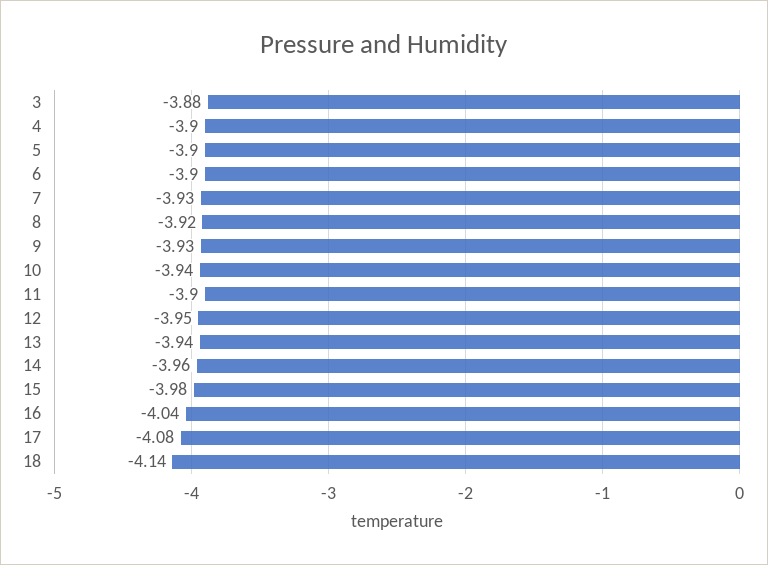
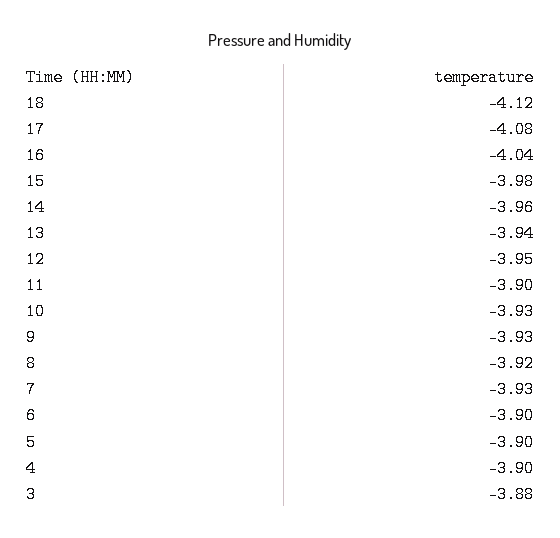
10: -3.94 -> -3.93
18: -4.14 -> -4.12

